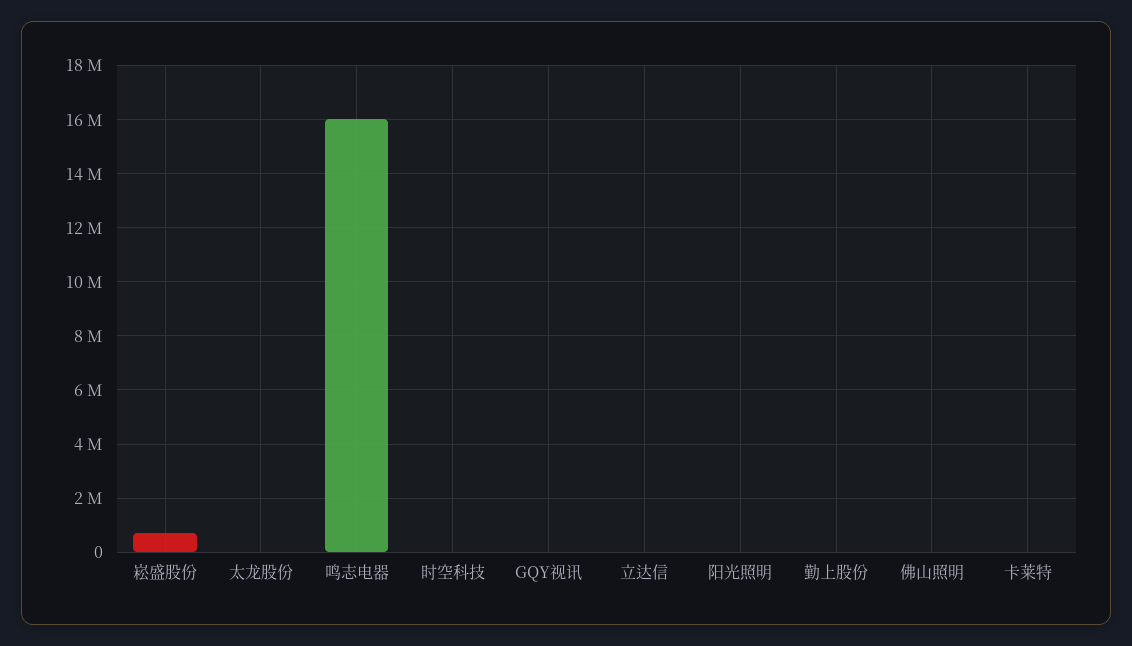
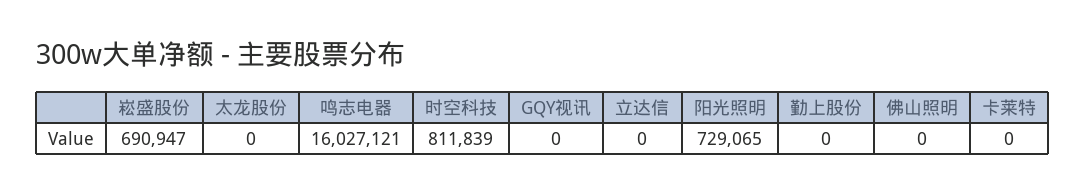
时空科技: 0 -> 811839
阳光照明: 0 -> 729065

